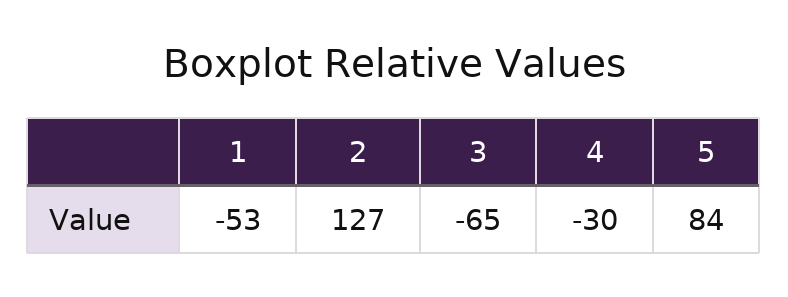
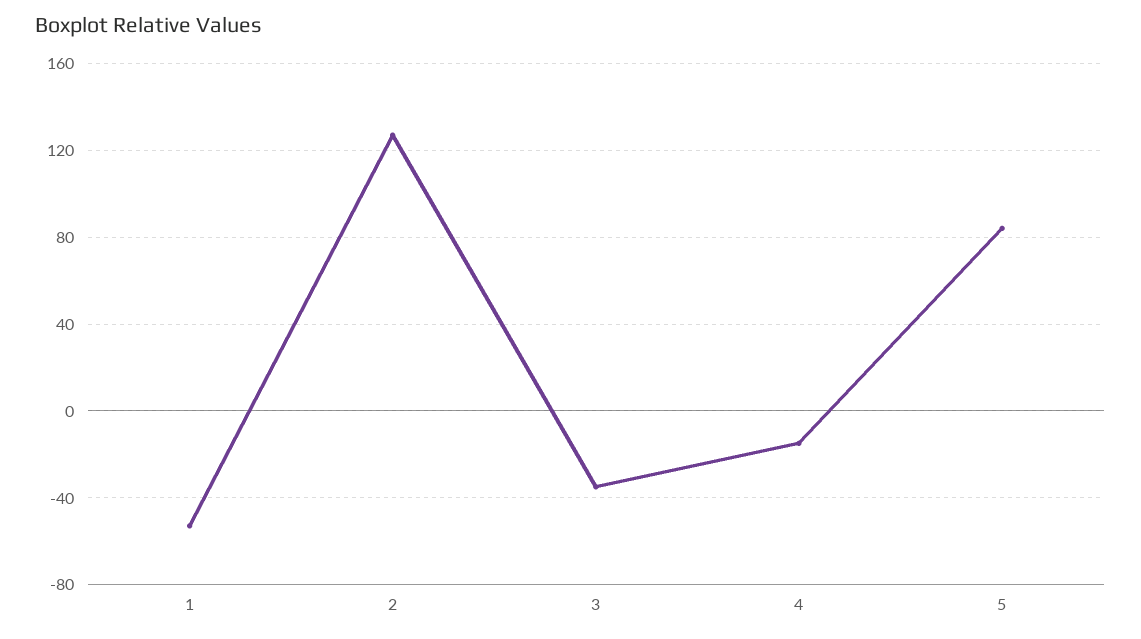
3: -65 -> -35
4: -30 -> -15

